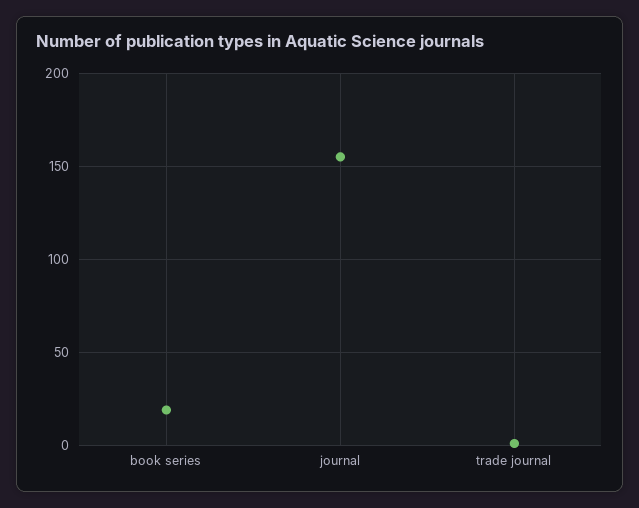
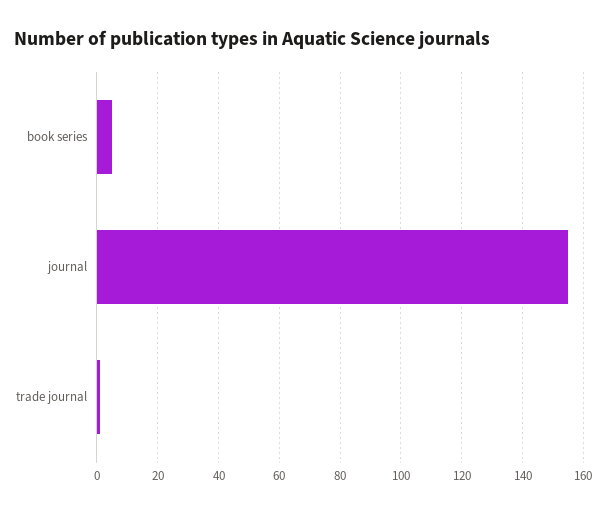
book series: 20 -> 5

